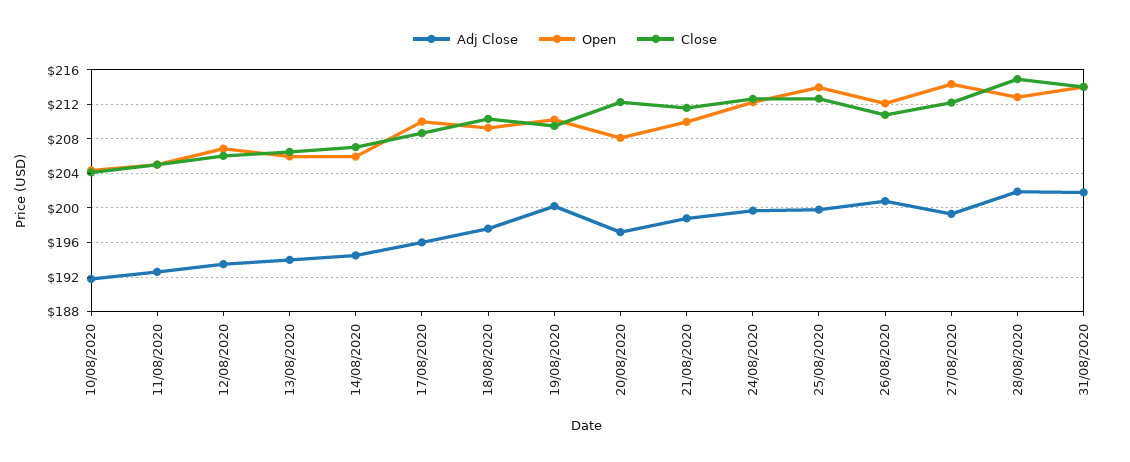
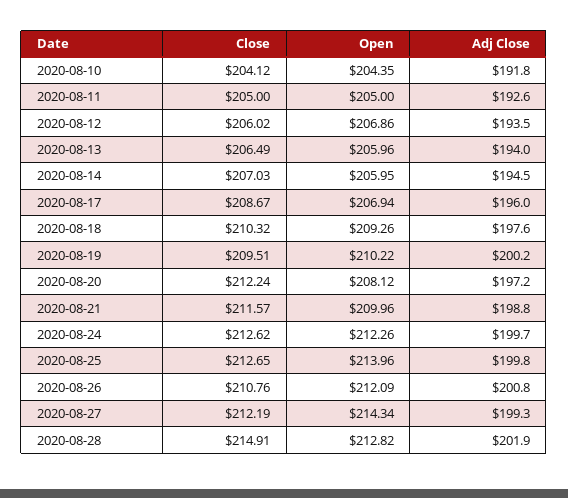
Open, 17/08/2020: 210 -> 206.94
Adj Close, 31/08/2020: 202 -> none
Open, 31/08/2020: 214 -> none
Close, 31/08/2020: 214 -> none

